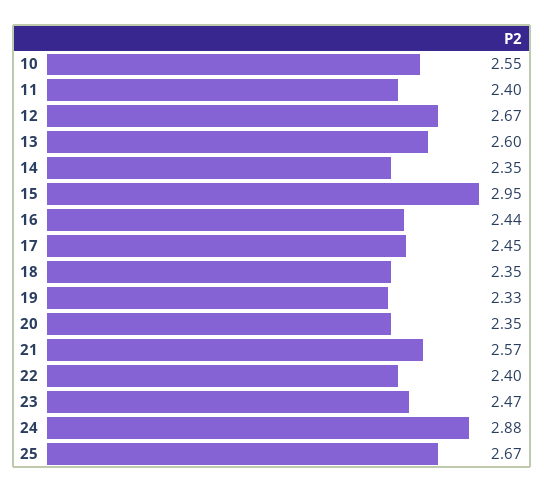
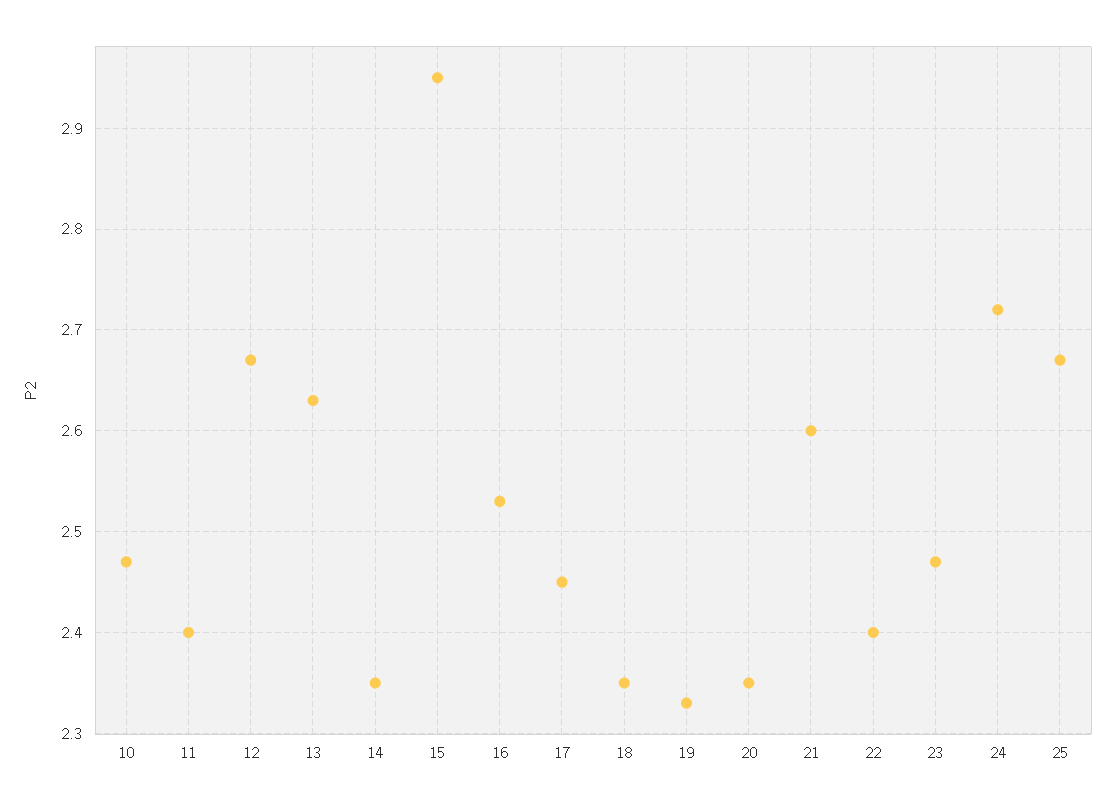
10: 2.55 -> 2.47
13: 2.6 -> 2.63
16: 2.44 -> 2.53
21: 2.57 -> 2.6
24: 2.88 -> 2.72

